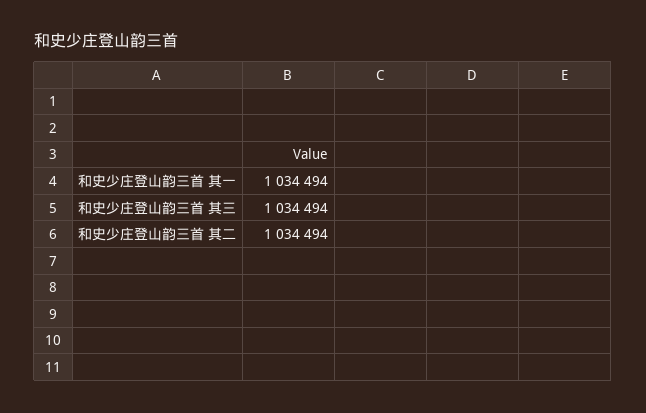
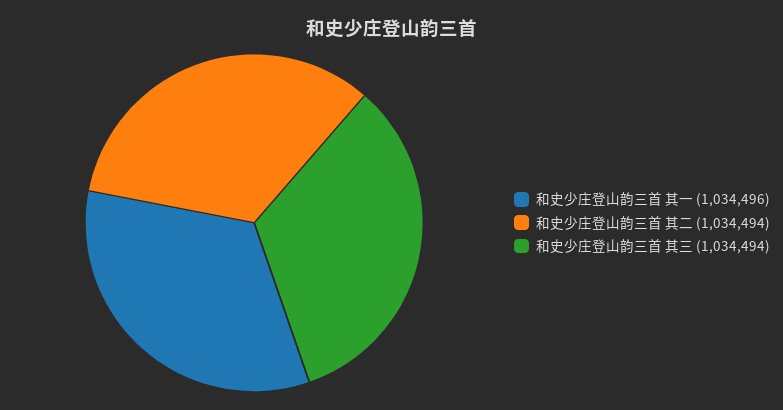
和史少庄登山韵三首 其一: 1034494 -> 1034496

